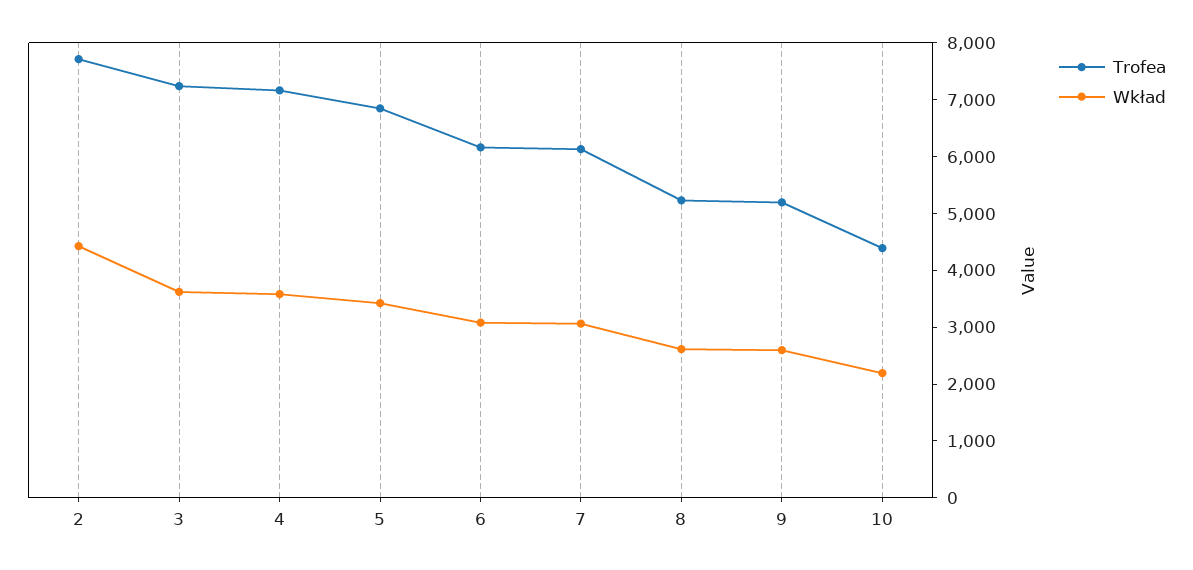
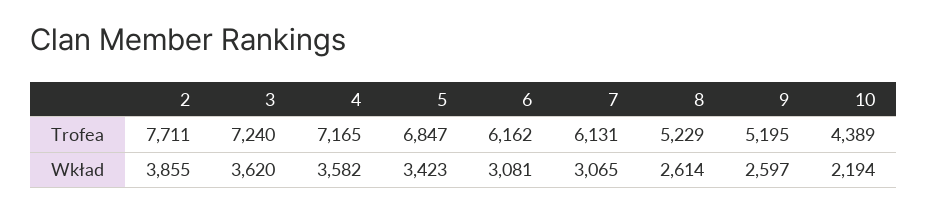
Wkład, 2: 4400 -> 3855

